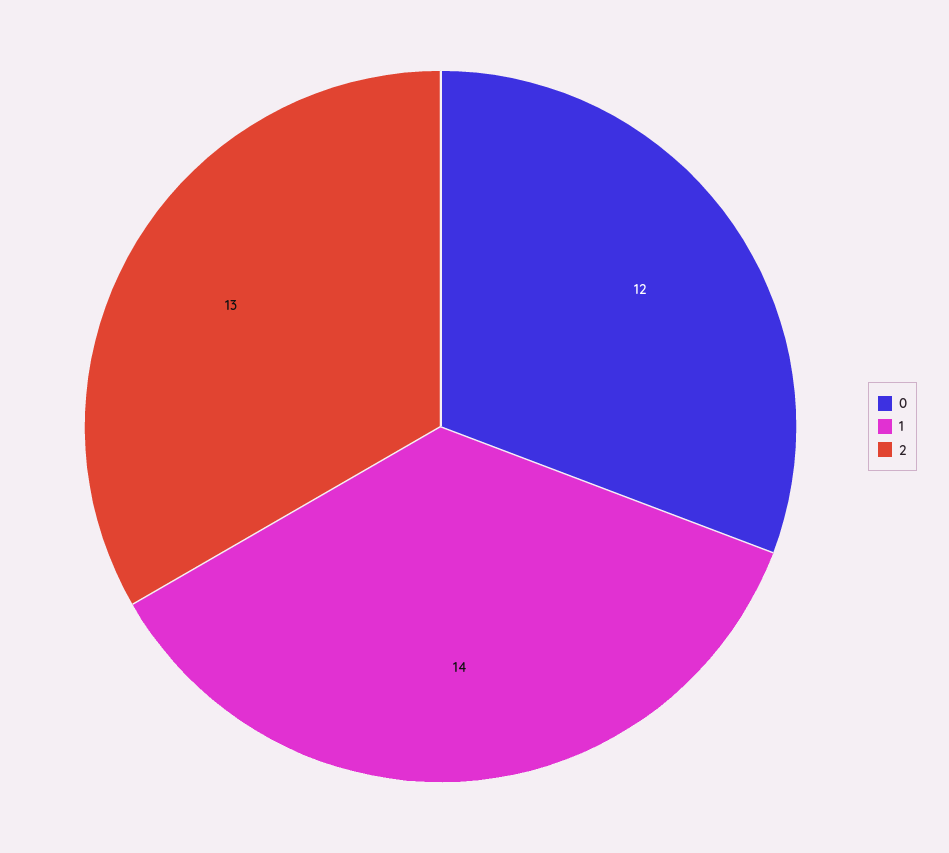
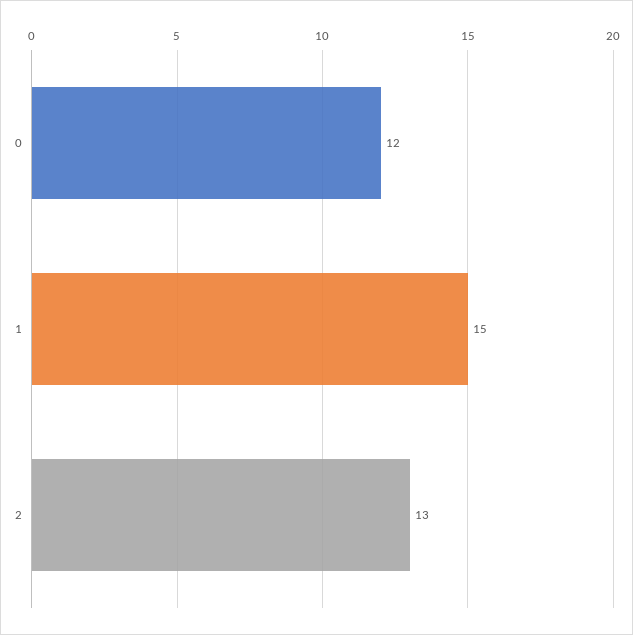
1: 14 -> 15

